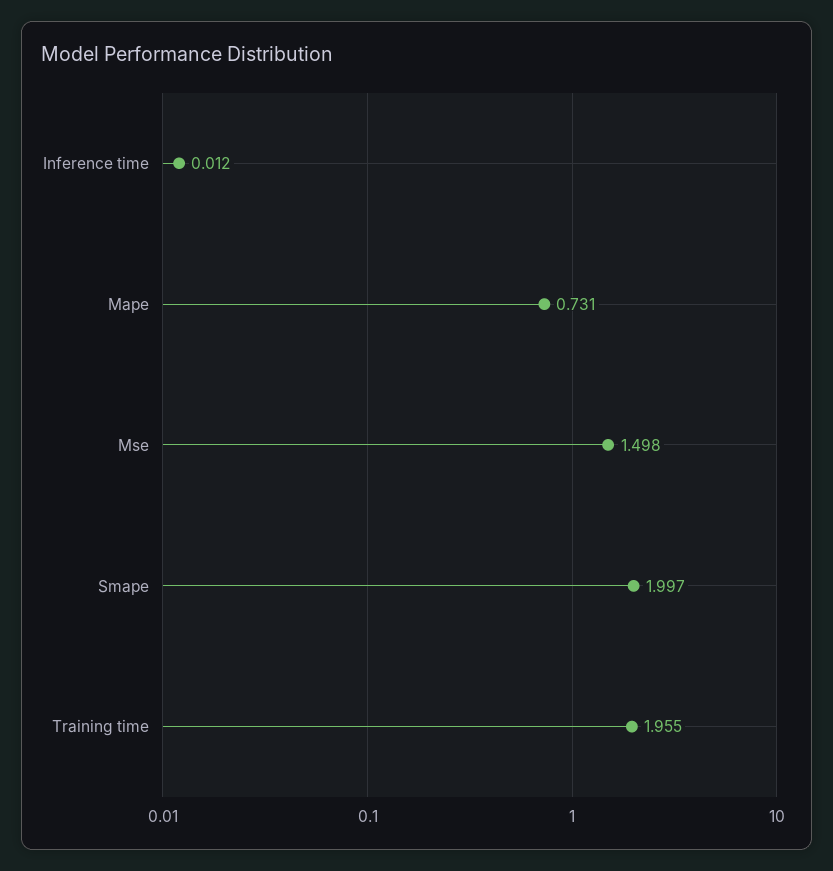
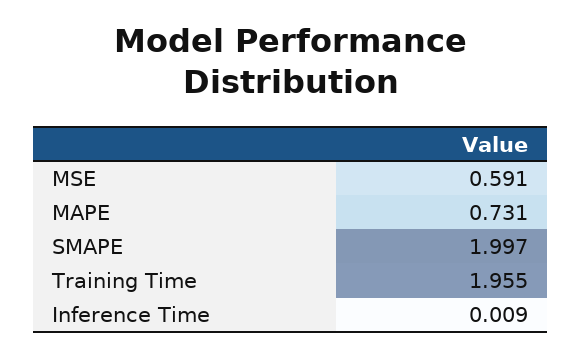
Inference time: 0.012 -> 0.009
Mse: 1.498 -> 0.591

